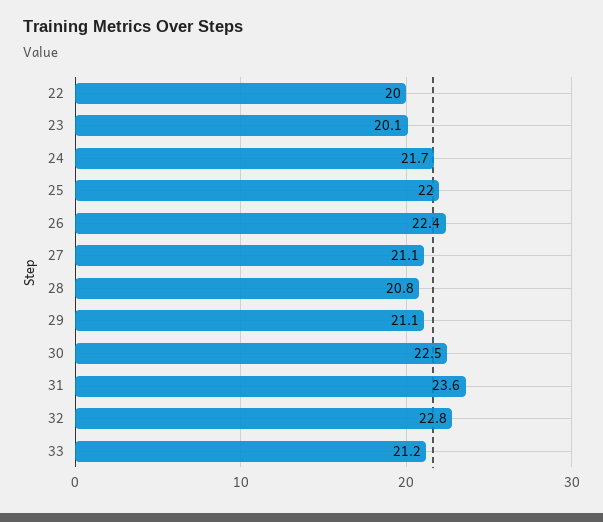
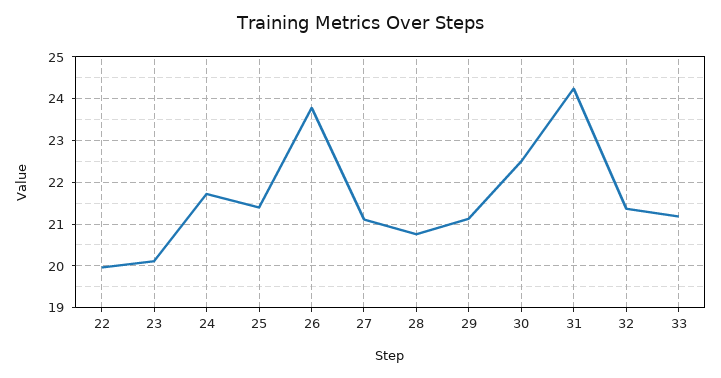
25: 22 -> 21.4
26: 22.4 -> 23.8
31: 23.6 -> 24.2
32: 22.8 -> 21.4

